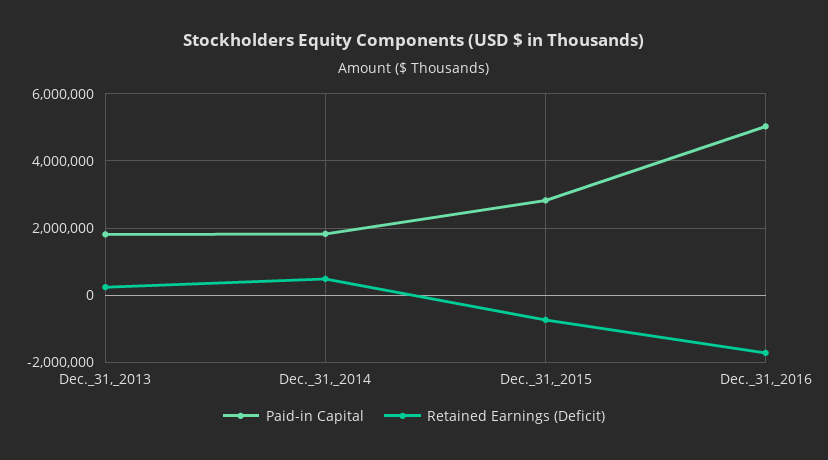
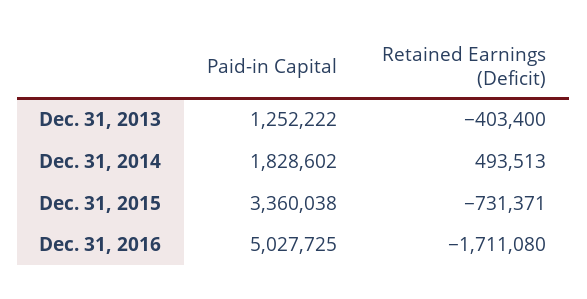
Paid-in Capital, Dec._31,_2013: 1800000 -> 1252222
Retained Earnings (Deficit), Dec._31,_2013: 200000 -> -403400
Paid-in Capital, Dec._31,_2015: 2800000 -> 3360038

